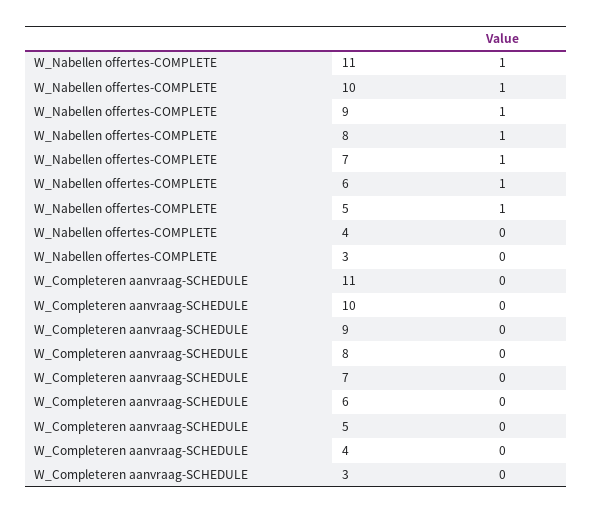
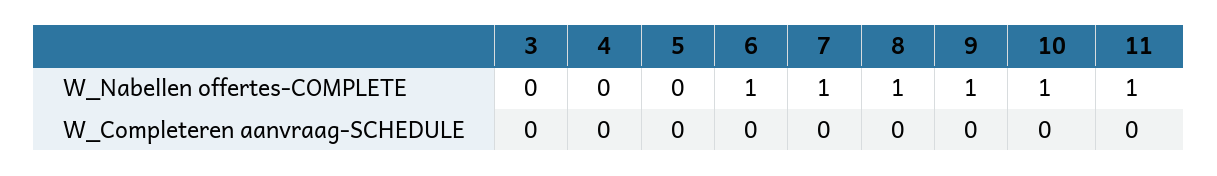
W_Nabellen offertes-COMPLETE, 5: 1 -> 0

